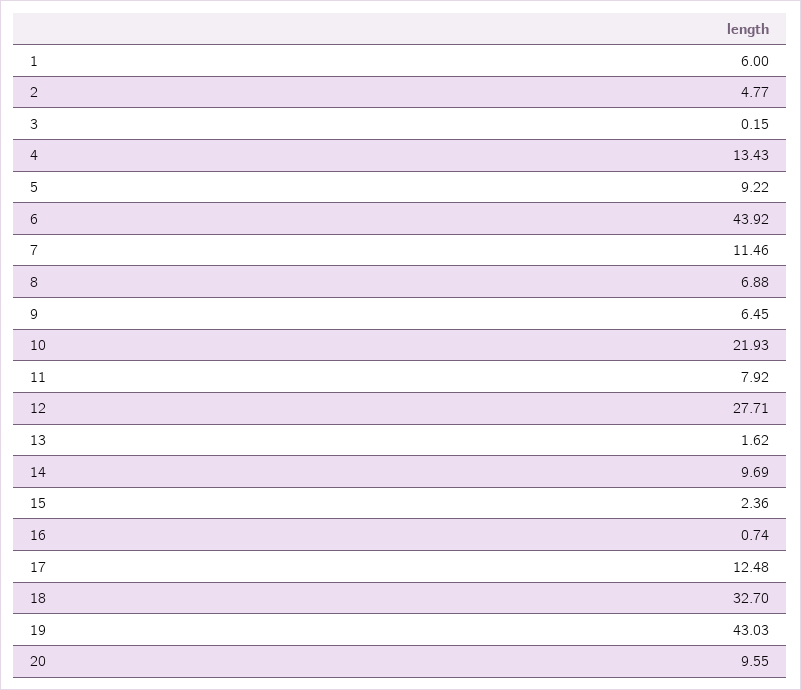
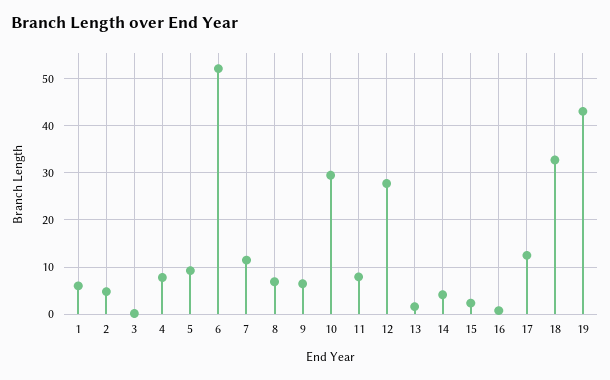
4: 13.43 -> 8
6: 43.92 -> 52
10: 21.93 -> 30
14: 9.69 -> 4
20: 9.55 -> none

